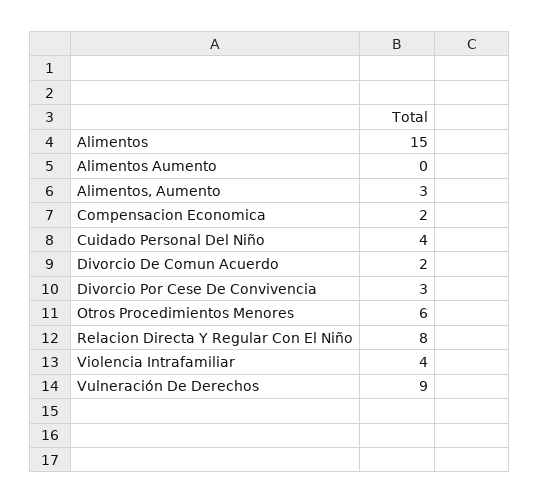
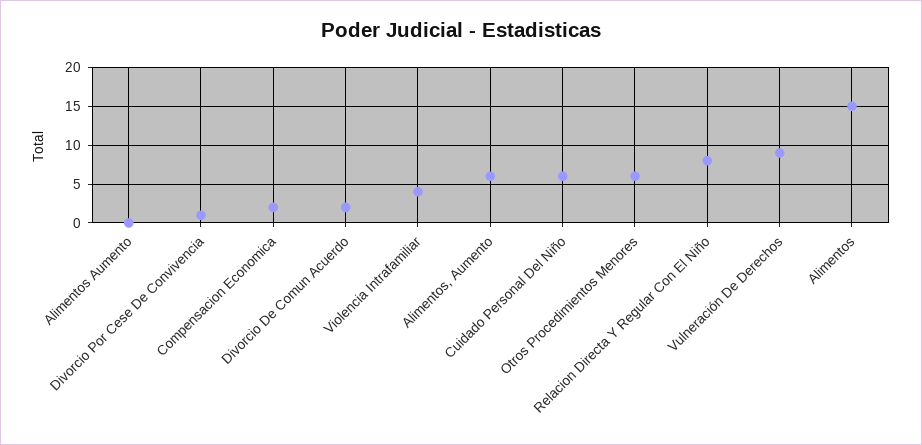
Alimentos, Aumento: 3 -> 6
Cuidado Personal Del Niño: 4 -> 6
Divorcio Por Cese De Convivencia: 3 -> 1

